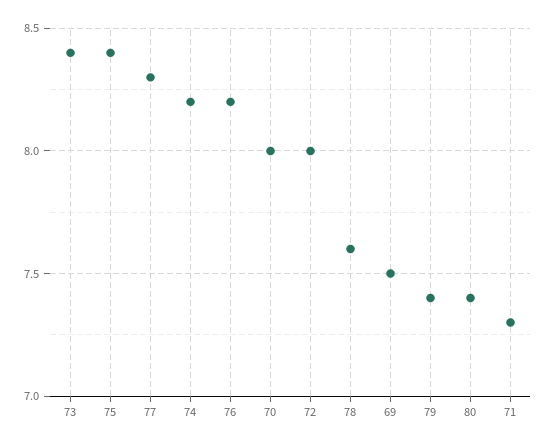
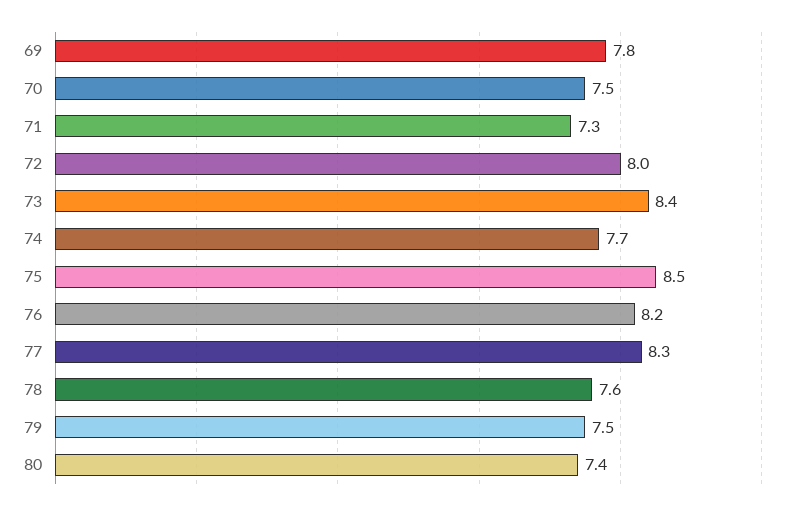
75: 8.4 -> 8.5
74: 8.2 -> 7.7
70: 8 -> 7.5
69: 7.5 -> 7.8
79: 7.4 -> 7.5

